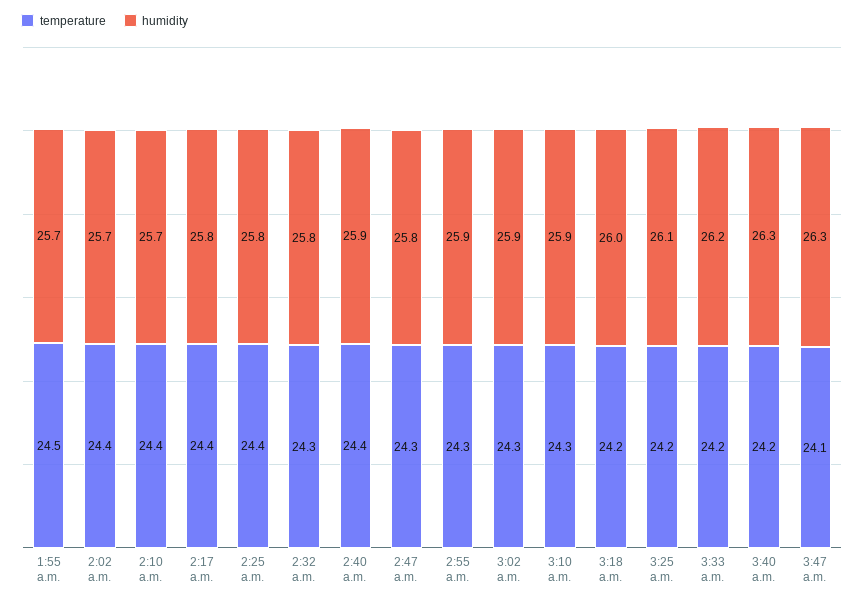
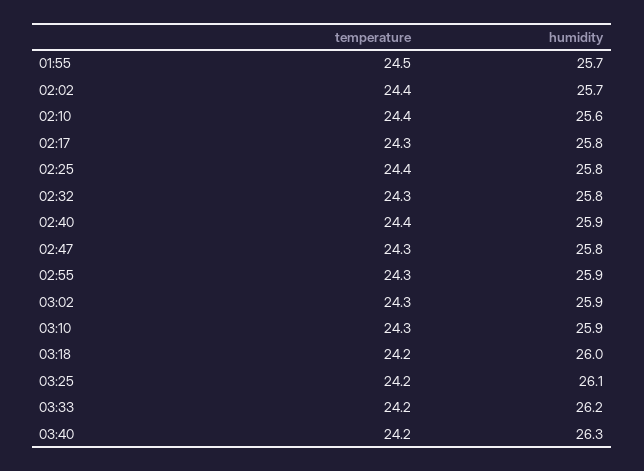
humidity, 2:10 a.m.: 25.7 -> 25.6
temperature, 2:17 a.m.: 24.4 -> 24.3
temperature, 3:47 a.m.: 24.1 -> none
humidity, 3:47 a.m.: 26.3 -> none

